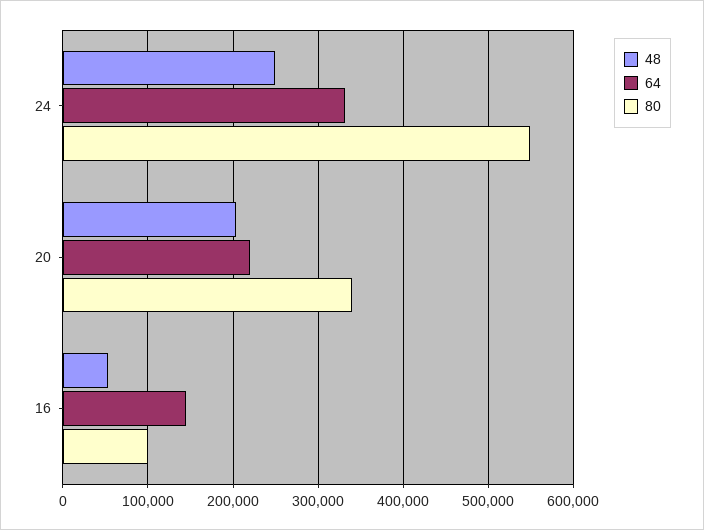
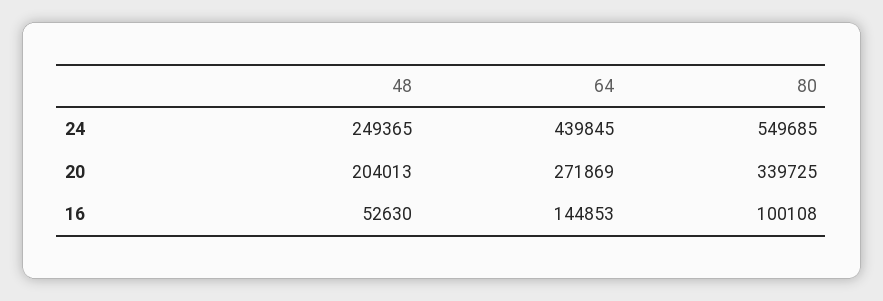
64, 24: 330000 -> 439845
64, 20: 220000 -> 271869

